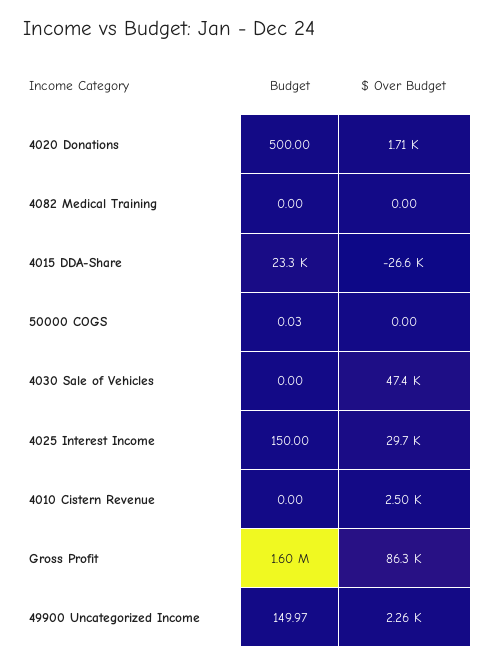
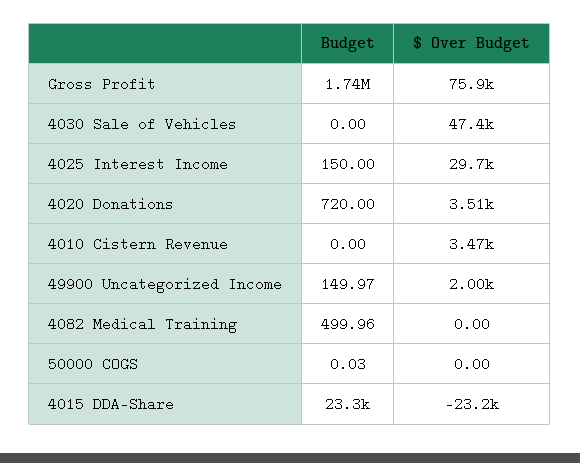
Budget, 4020 Donations: 500 -> 720
$ Over Budget, 4020 Donations: 1710 -> 3510
Budget, 4082 Medical Training: 0 -> 499.96
$ Over Budget, 4015 DDA-Share: -26600 -> -23200
$ Over Budget, 4010 Cistern Revenue: 2500 -> 3470
Budget, Gross Profit: 1600000 -> 1740000
$ Over Budget, Gross Profit: 86300 -> 75900
$ Over Budget, 49900 Uncategorized Income: 2260 -> 2000

